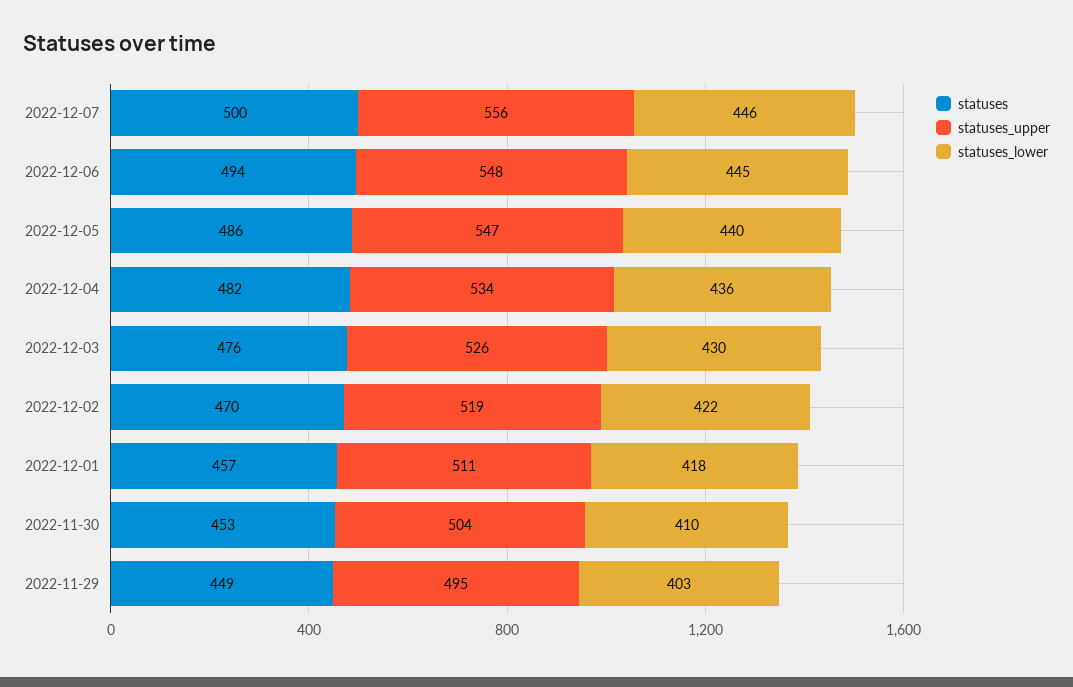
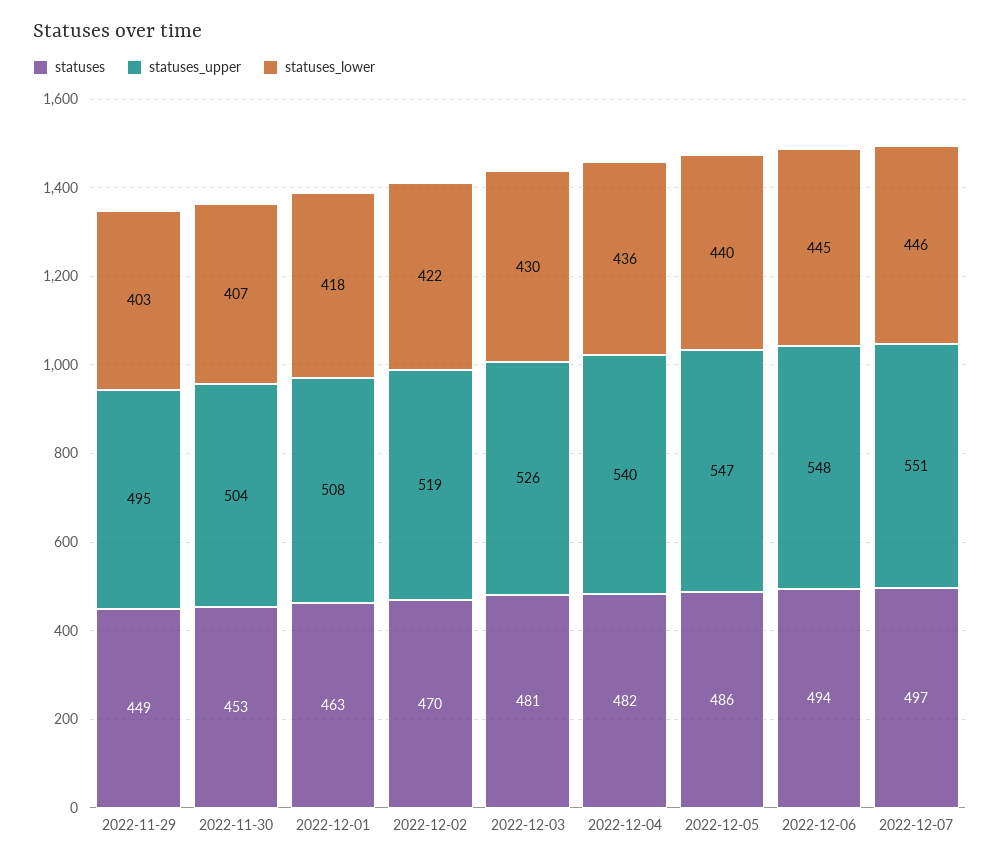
statuses, 2022-12-07: 500 -> 497
statuses_upper, 2022-12-07: 556 -> 551
statuses_upper, 2022-12-04: 534 -> 540
statuses, 2022-12-03: 476 -> 481
statuses, 2022-12-01: 457 -> 463
statuses_upper, 2022-12-01: 511 -> 508
statuses_lower, 2022-11-30: 410 -> 407

